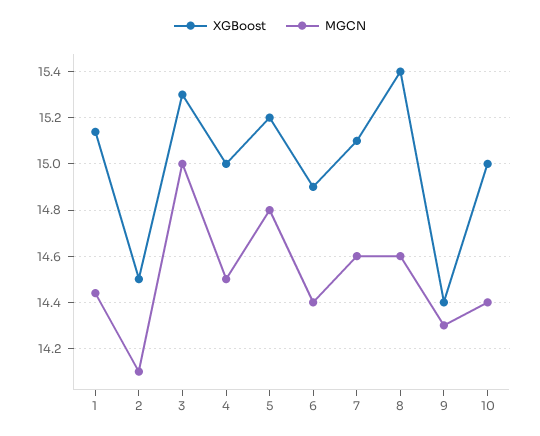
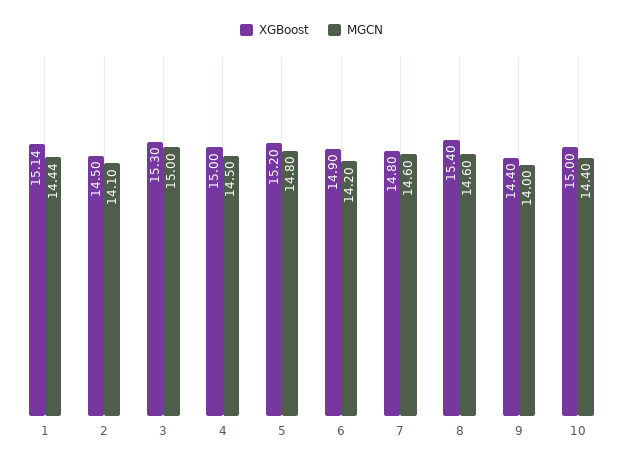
MGCN, 6: 14.4 -> 14.2
XGBoost, 7: 15.1 -> 14.8
MGCN, 9: 14.3 -> 14

